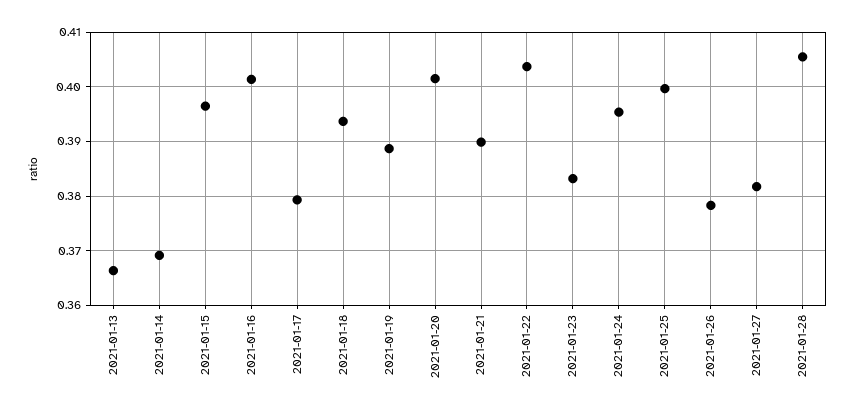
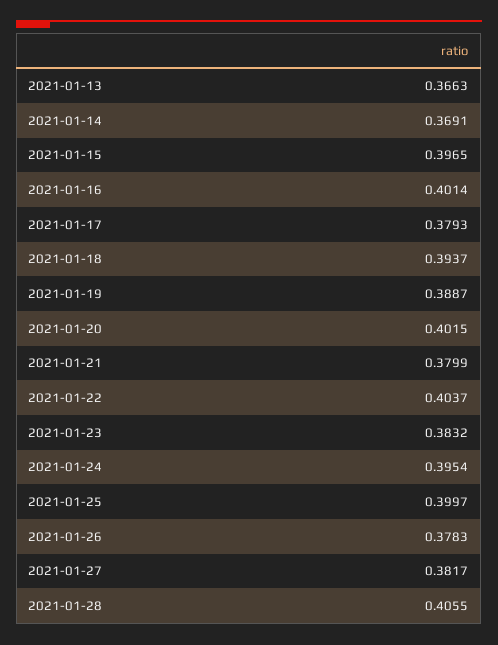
2021-01-21: 0.39 -> 0.3799

